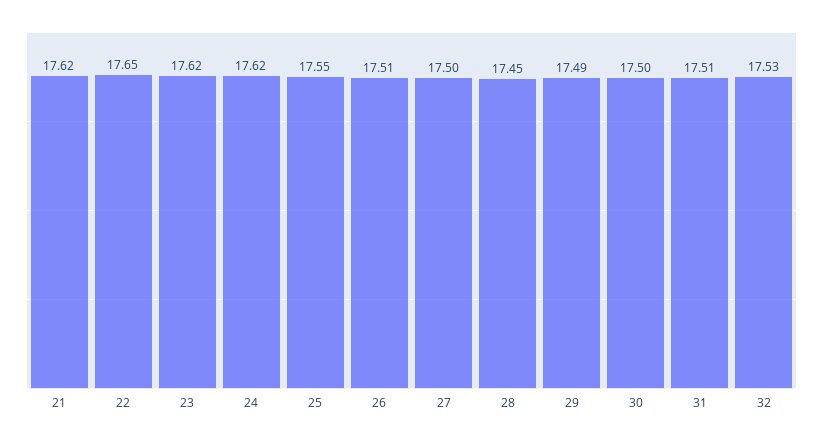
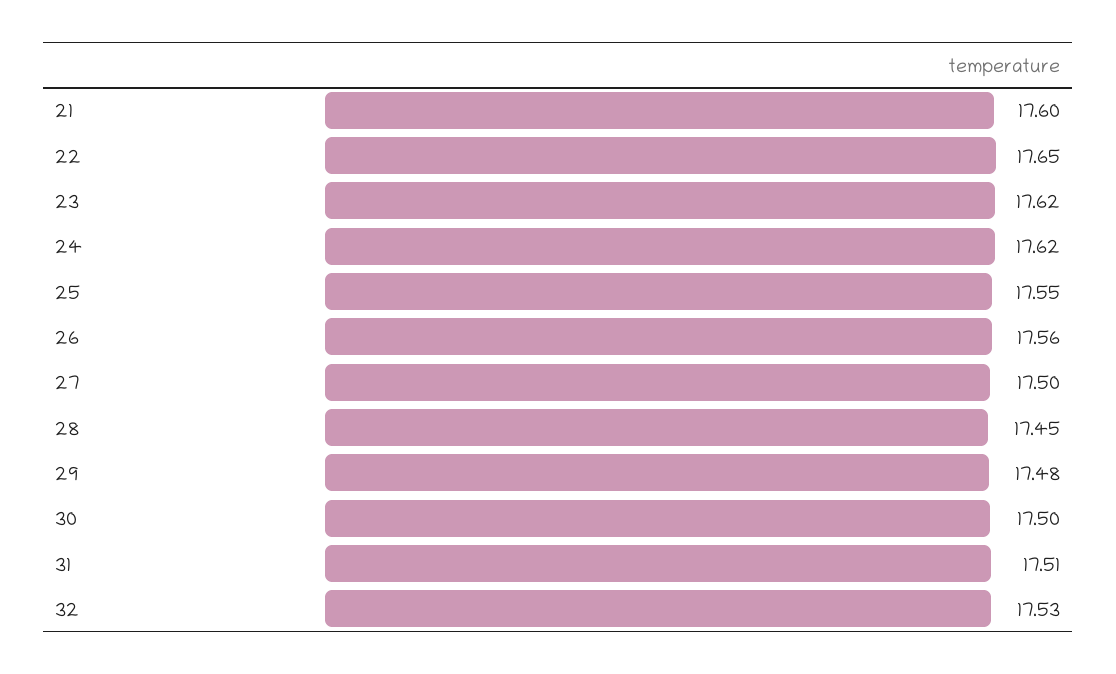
21: 17.62 -> 17.6
26: 17.51 -> 17.56
29: 17.49 -> 17.48

